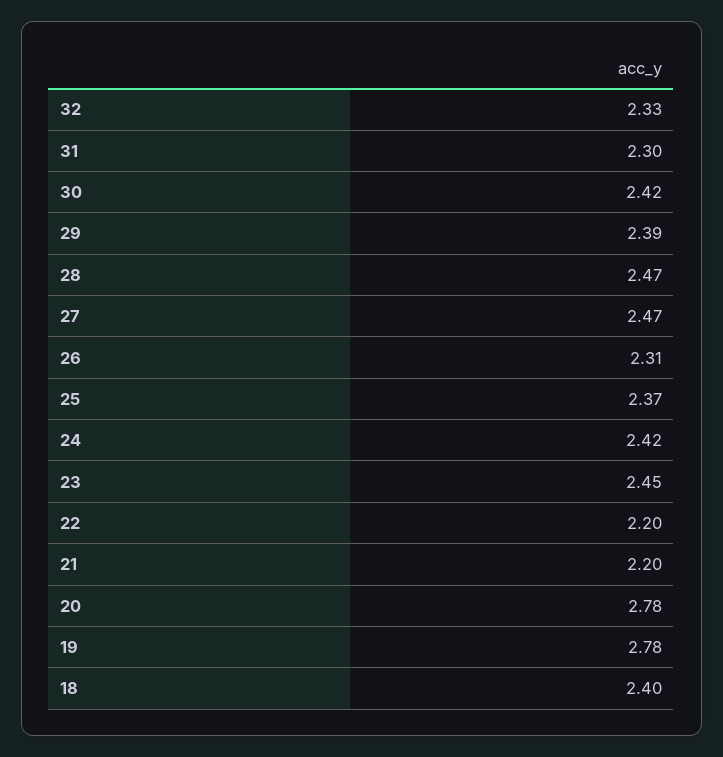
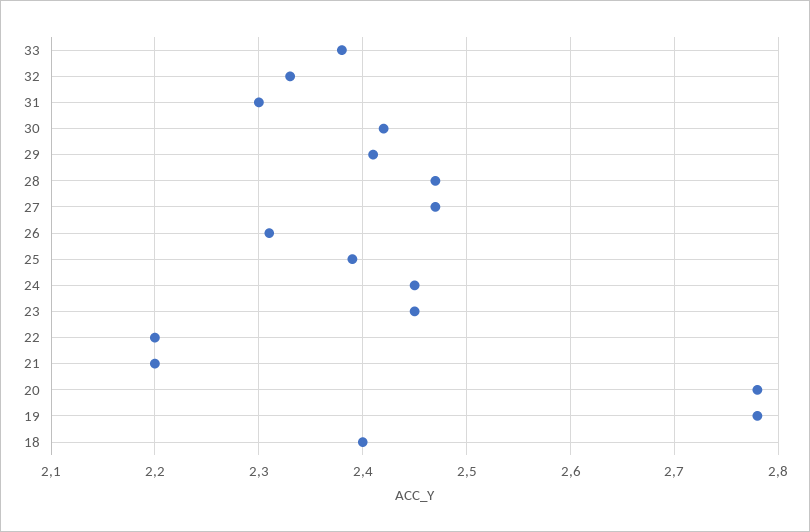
29: 2.39 -> 2.41
25: 2.37 -> 2.39
24: 2.42 -> 2.45
33: none -> 2.38

